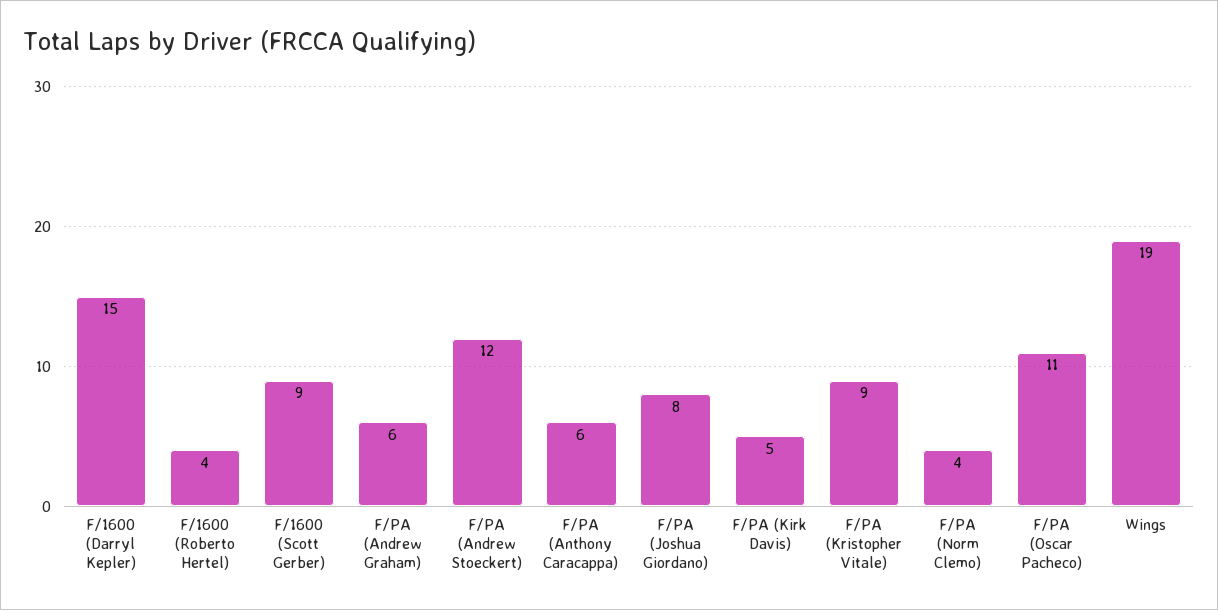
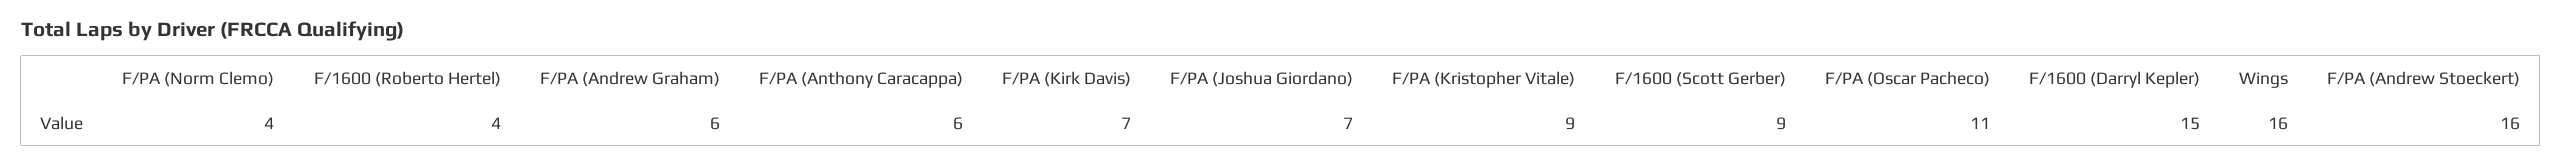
F/PA (Andrew Stoeckert): 12 -> 16
F/PA (Joshua Giordano): 8 -> 7
F/PA (Kirk Davis): 5 -> 7
Wings: 19 -> 16

